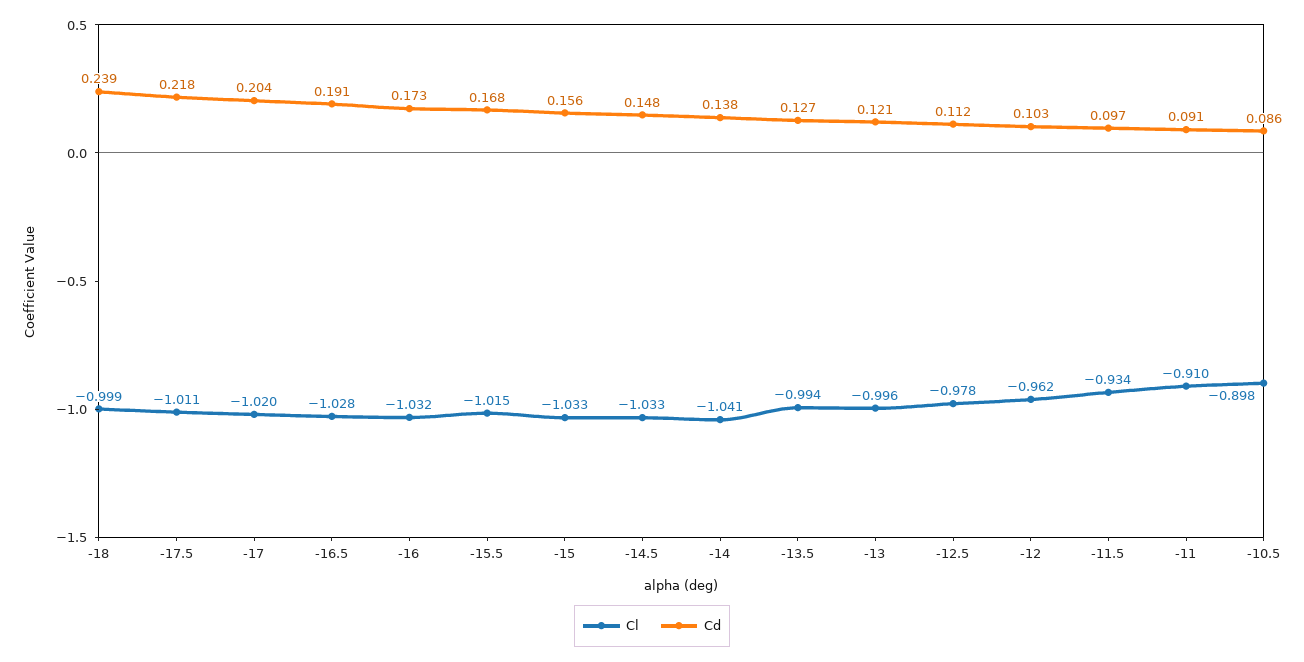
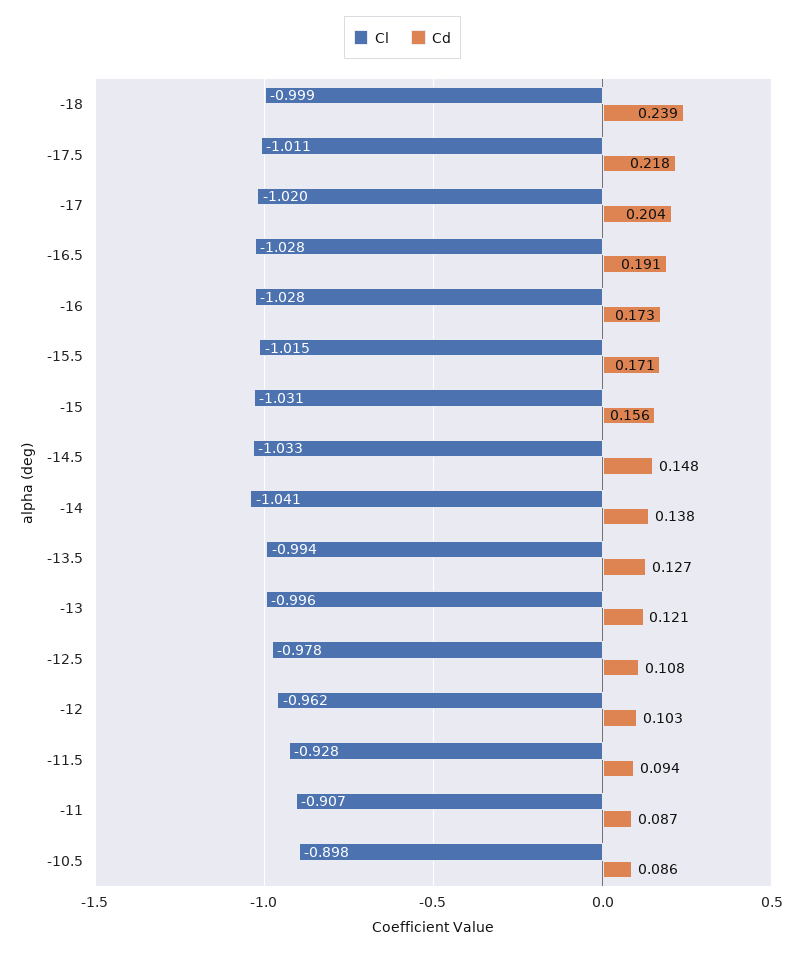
Cl, -16: -1.032 -> -1.028
Cd, -15.5: 0.168 -> 0.171
Cl, -15: -1.033 -> -1.031
Cd, -12.5: 0.112 -> 0.108
Cl, -11.5: -0.934 -> -0.928
Cd, -11.5: 0.097 -> 0.094
Cl, -11: -0.91 -> -0.907
Cd, -11: 0.091 -> 0.087

